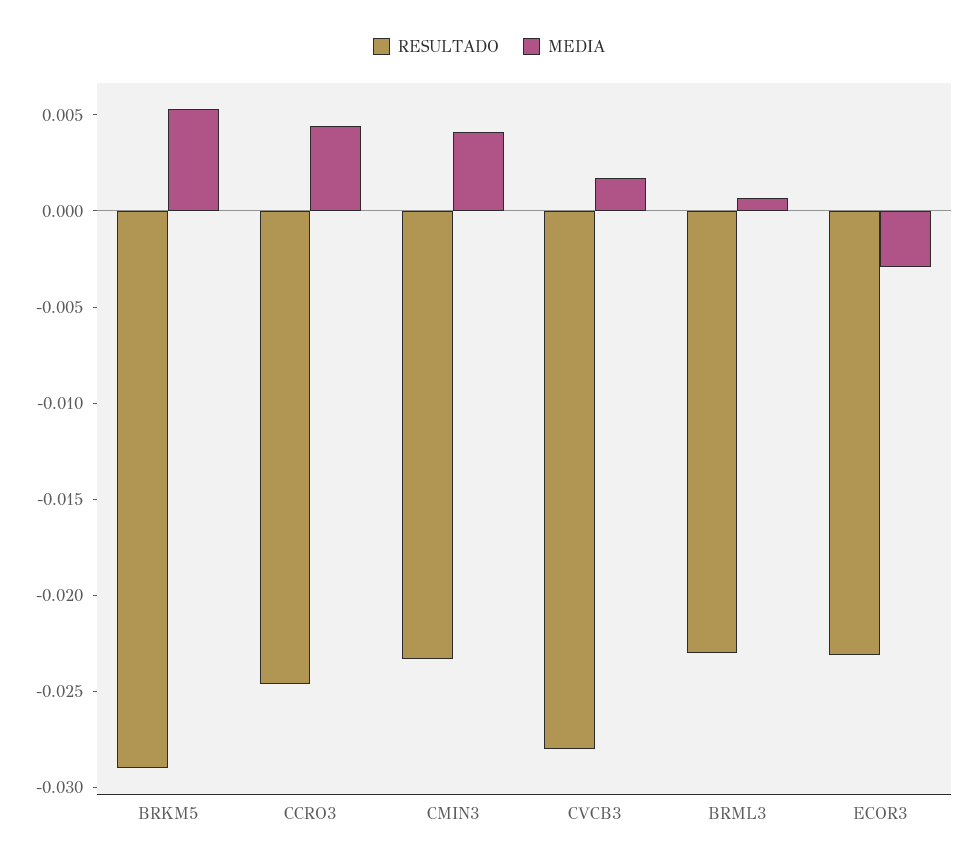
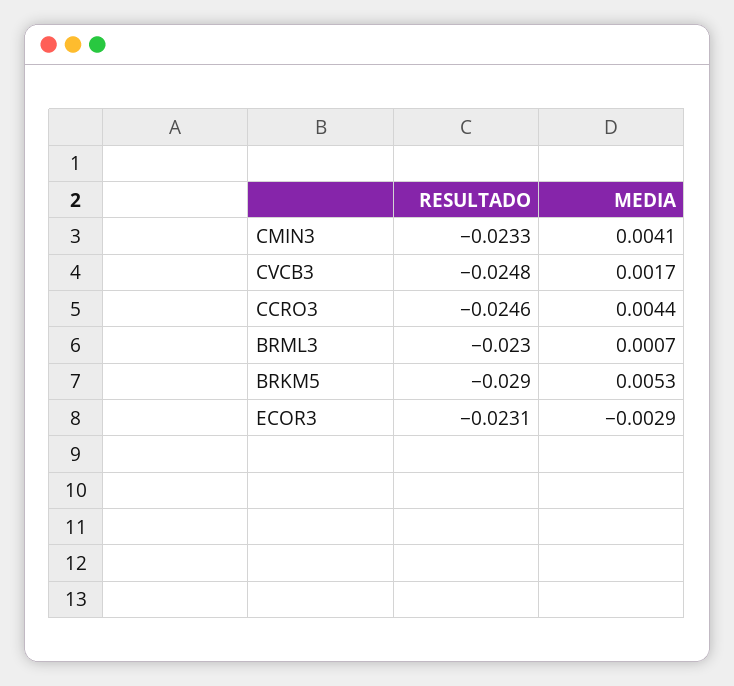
RESULTADO, CVCB3: -0.028 -> -0.0248

